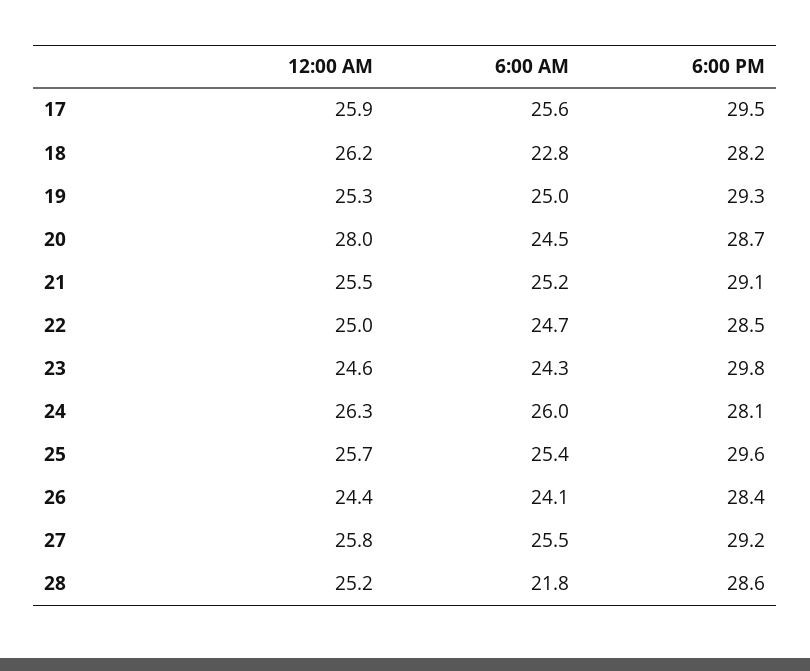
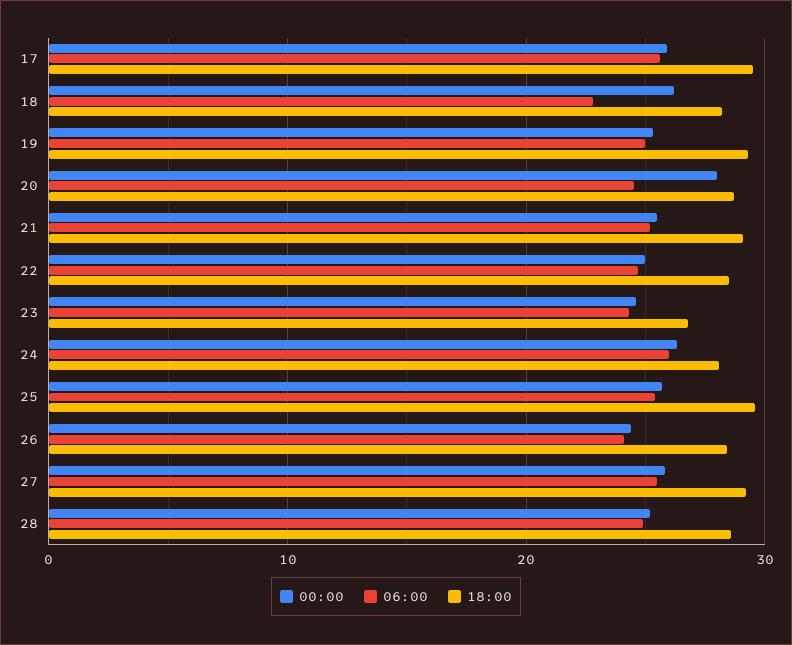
6:00 PM, 23: 29.8 -> 27
6:00 AM, 28: 21.8 -> 25

